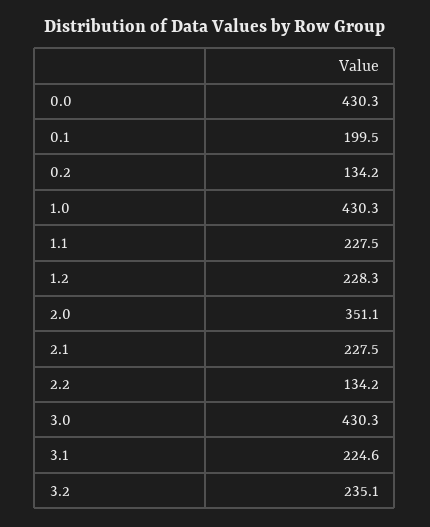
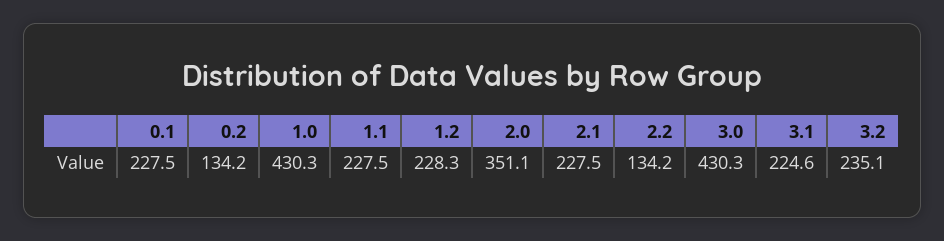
0.0: 430.3 -> none
0.1: 199.5 -> 227.5

